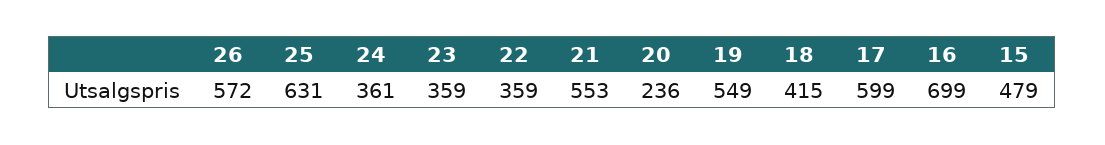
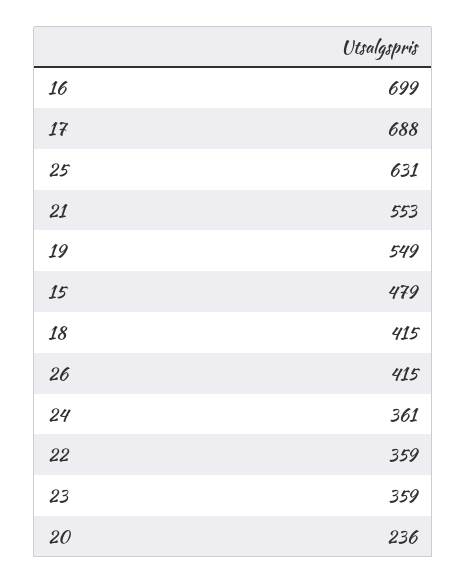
26: 572 -> 415
17: 599 -> 688

